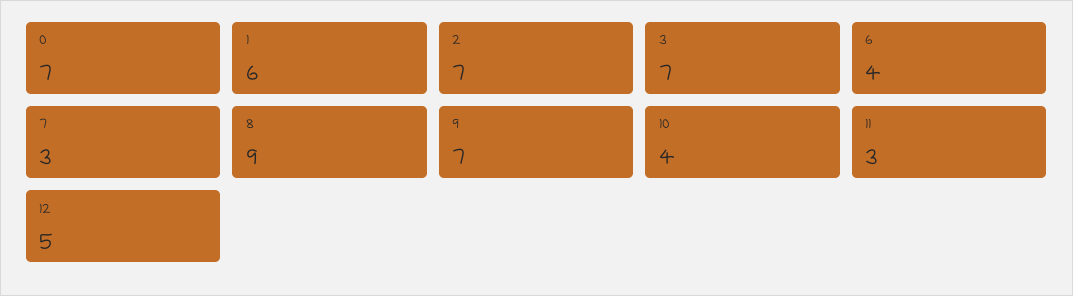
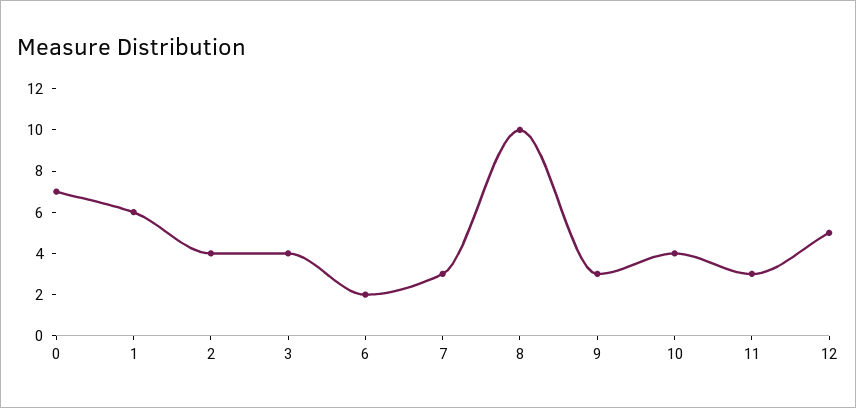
2: 7 -> 4
3: 7 -> 4
6: 4 -> 2
8: 9 -> 10
9: 7 -> 3

